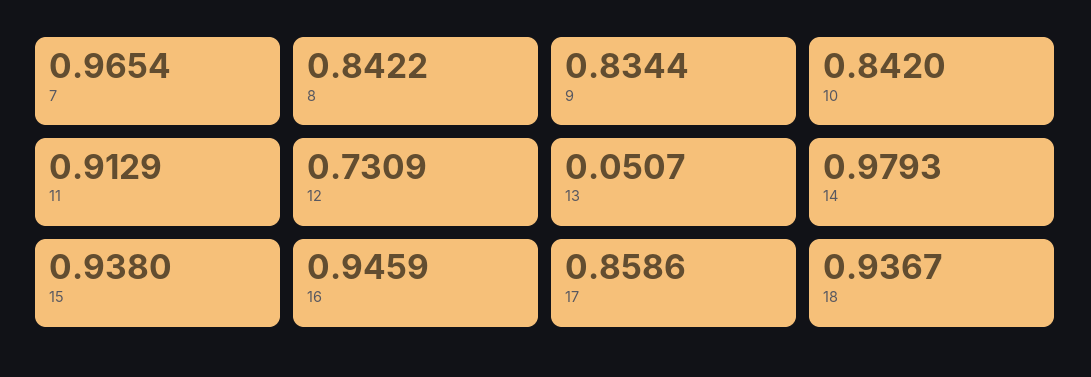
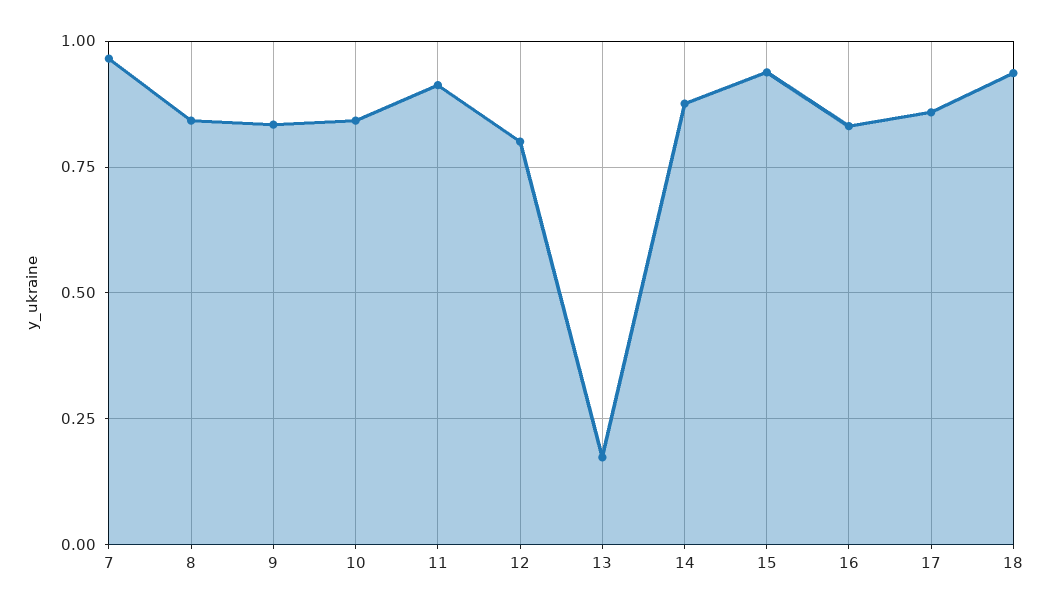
12: 0.7309 -> 0.8
13: 0.0507 -> 0.175
14: 0.9793 -> 0.875
16: 0.9459 -> 0.825

